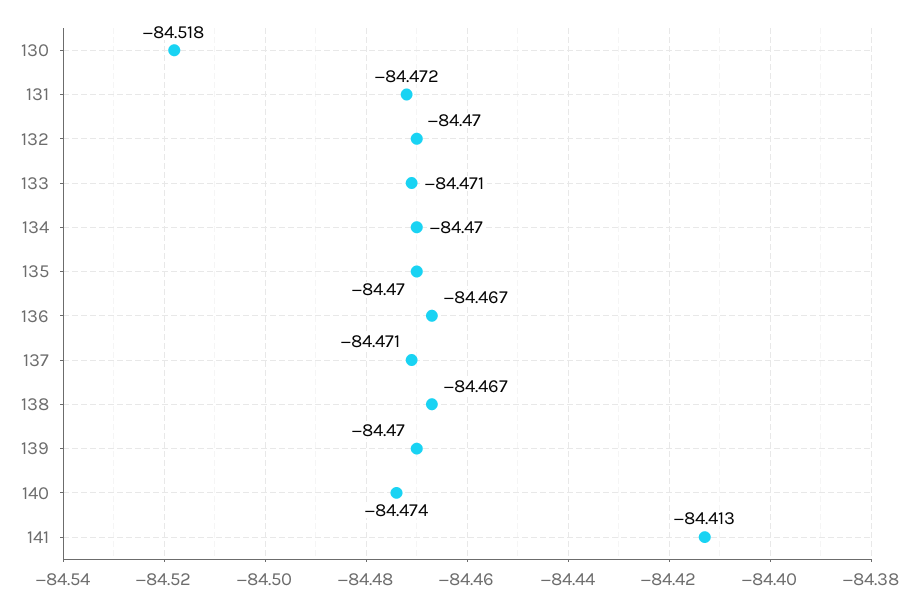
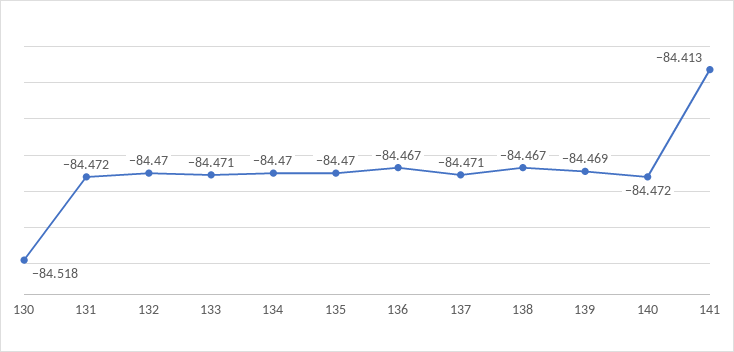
139: -84.47 -> -84.469
140: -84.474 -> -84.472

